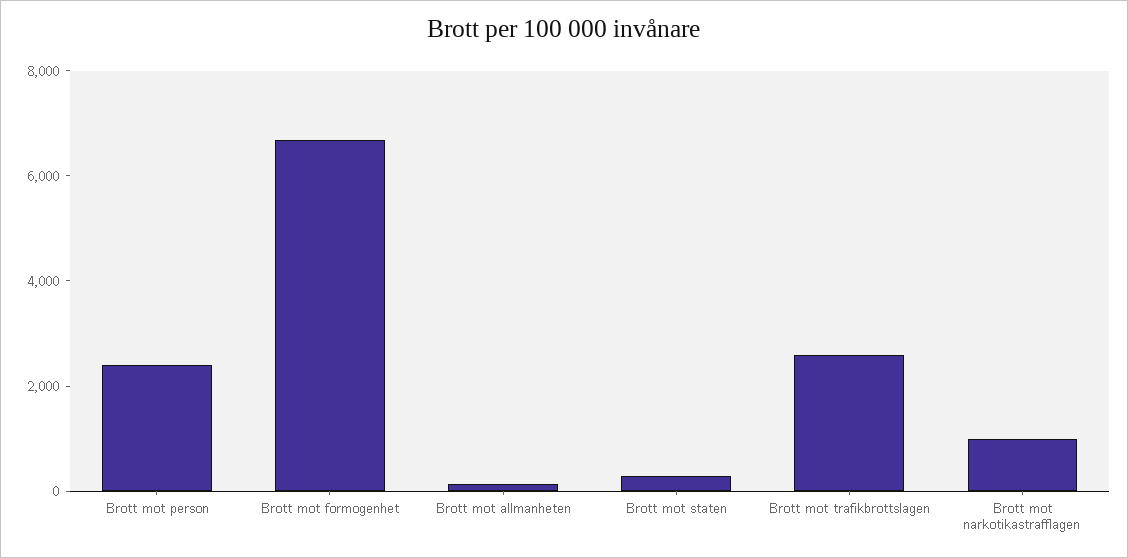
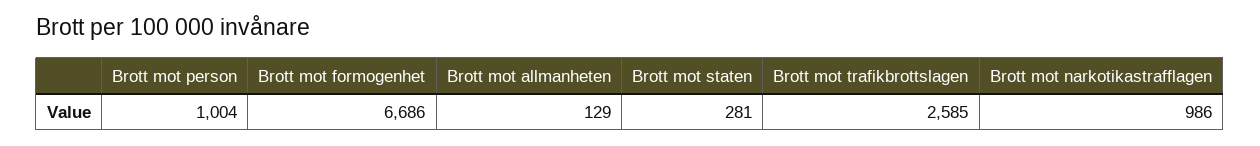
Brott mot person: 2500 -> 1004

